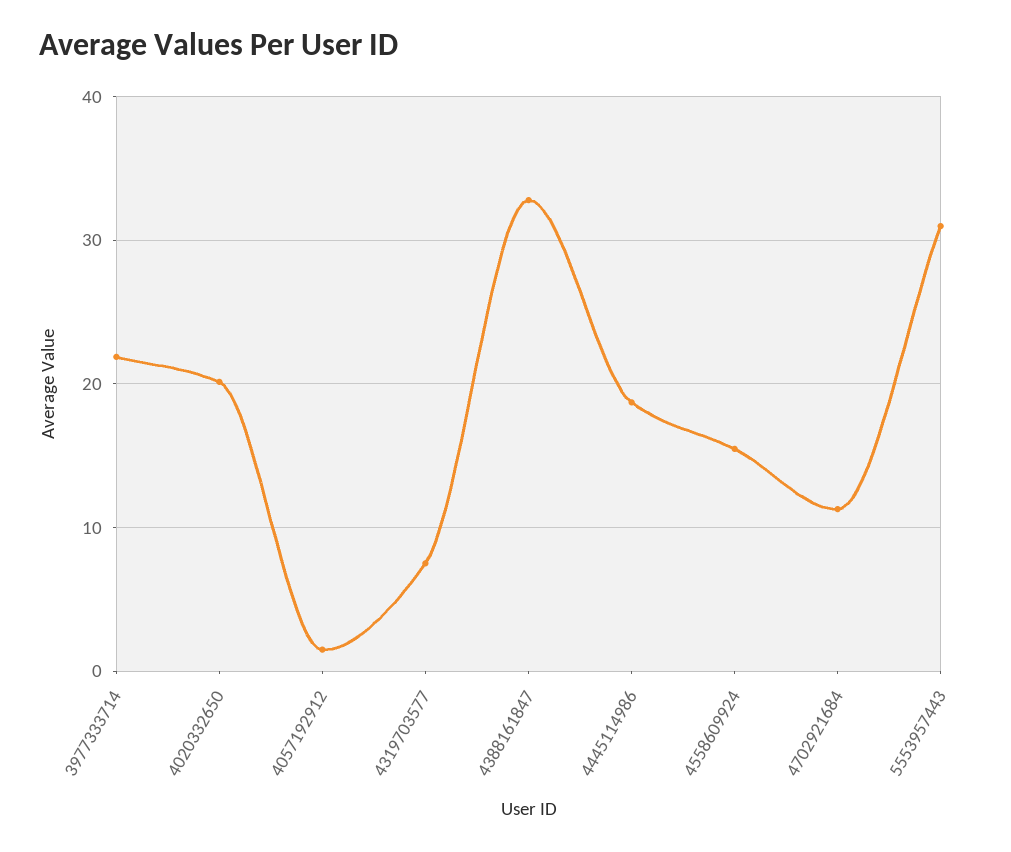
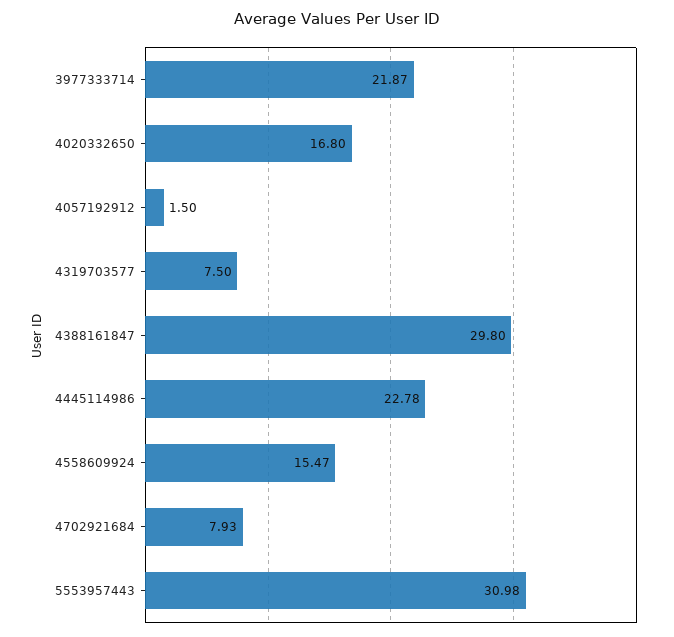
4020332650: 20 -> 16.8
4388161847: 33 -> 29.8
4445114986: 19 -> 22.78
4702921684: 11 -> 7.93

